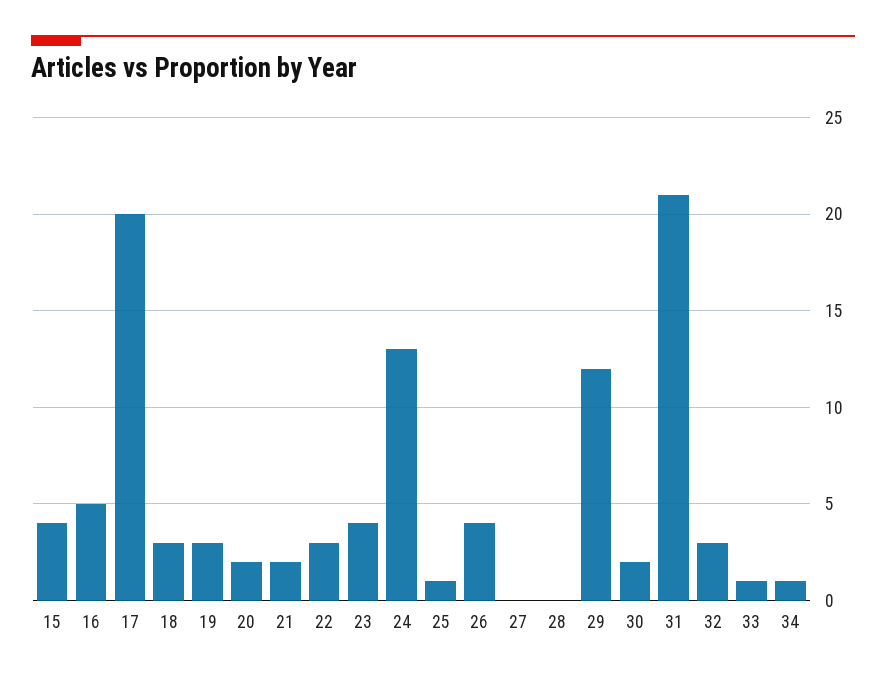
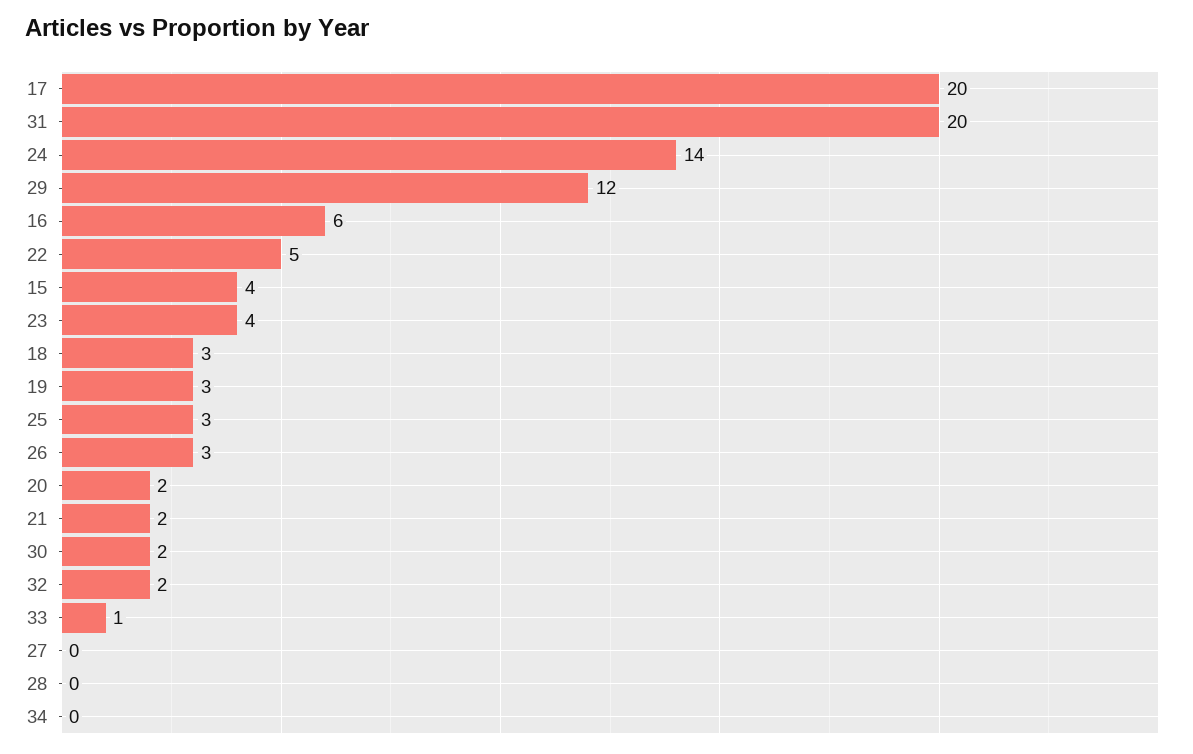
16: 5 -> 6
22: 3 -> 5
24: 13 -> 14
25: 1 -> 3
26: 4 -> 3
31: 21 -> 20
32: 3 -> 2
34: 1 -> 0

